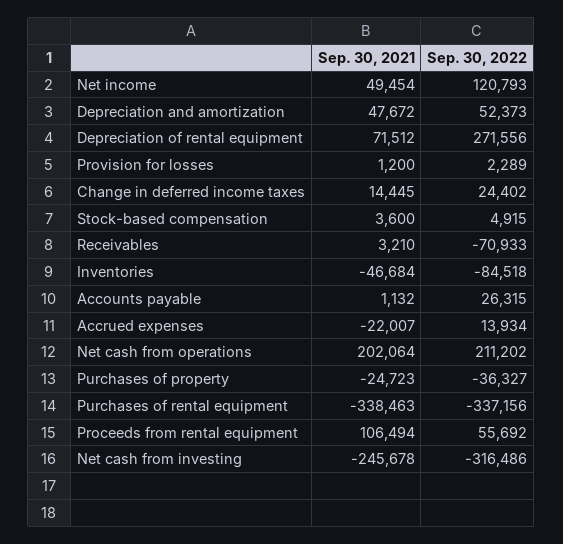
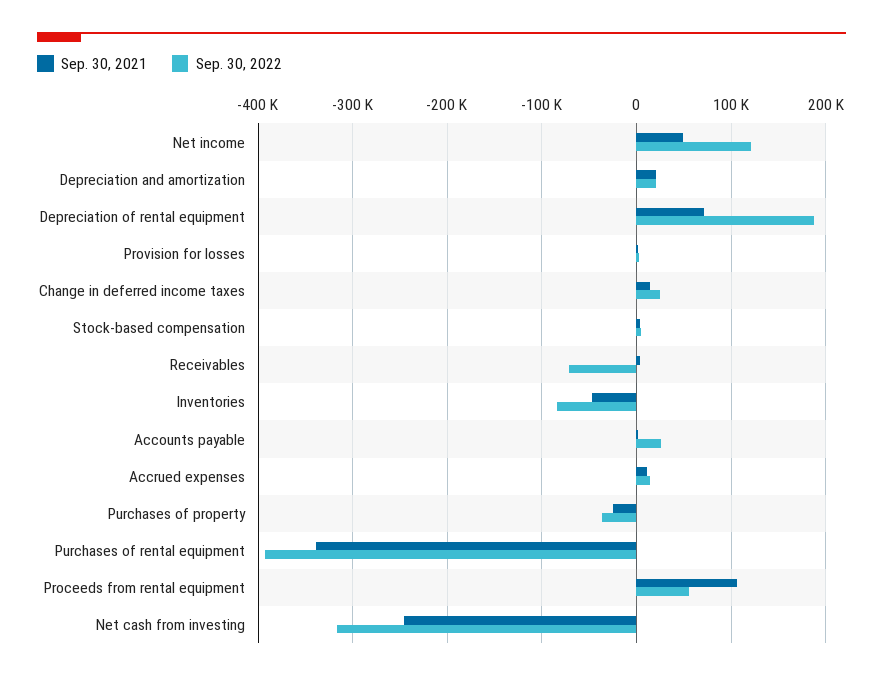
Sep. 30, 2021, Depreciation and amortization: 47672 -> 20000
Sep. 30, 2022, Depreciation and amortization: 52373 -> 20000
Sep. 30, 2022, Depreciation of rental equipment: 271556 -> 190000
Sep. 30, 2021, Accrued expenses: -22007 -> 10000
Sep. 30, 2021, Net cash from operations: 202064 -> none
Sep. 30, 2022, Net cash from operations: 211202 -> none
Sep. 30, 2022, Purchases of rental equipment: -337156 -> -390000

